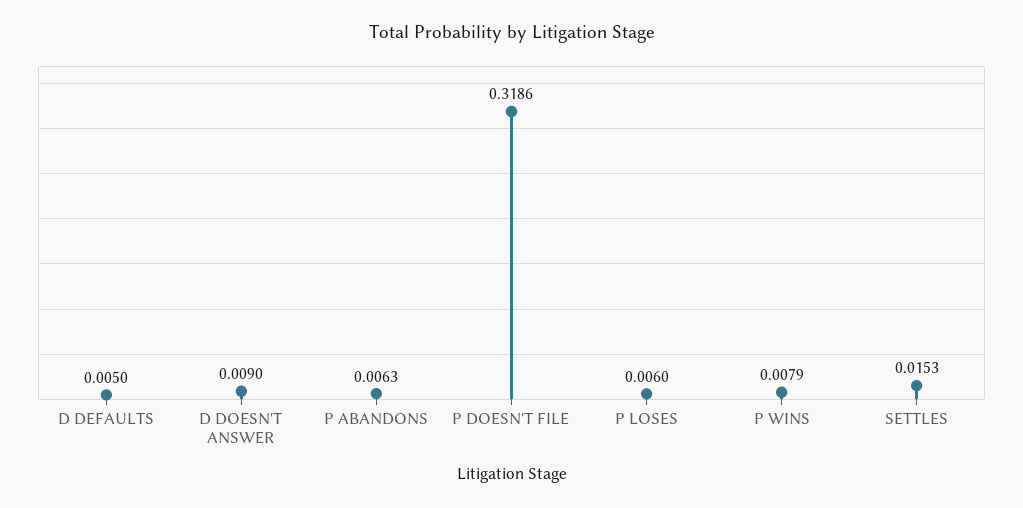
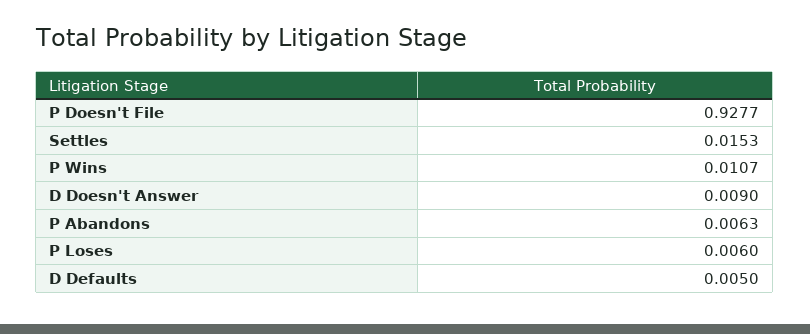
P DOESN'T FILE: 0.3186 -> 0.9277
P WINS: 0.0079 -> 0.0107

